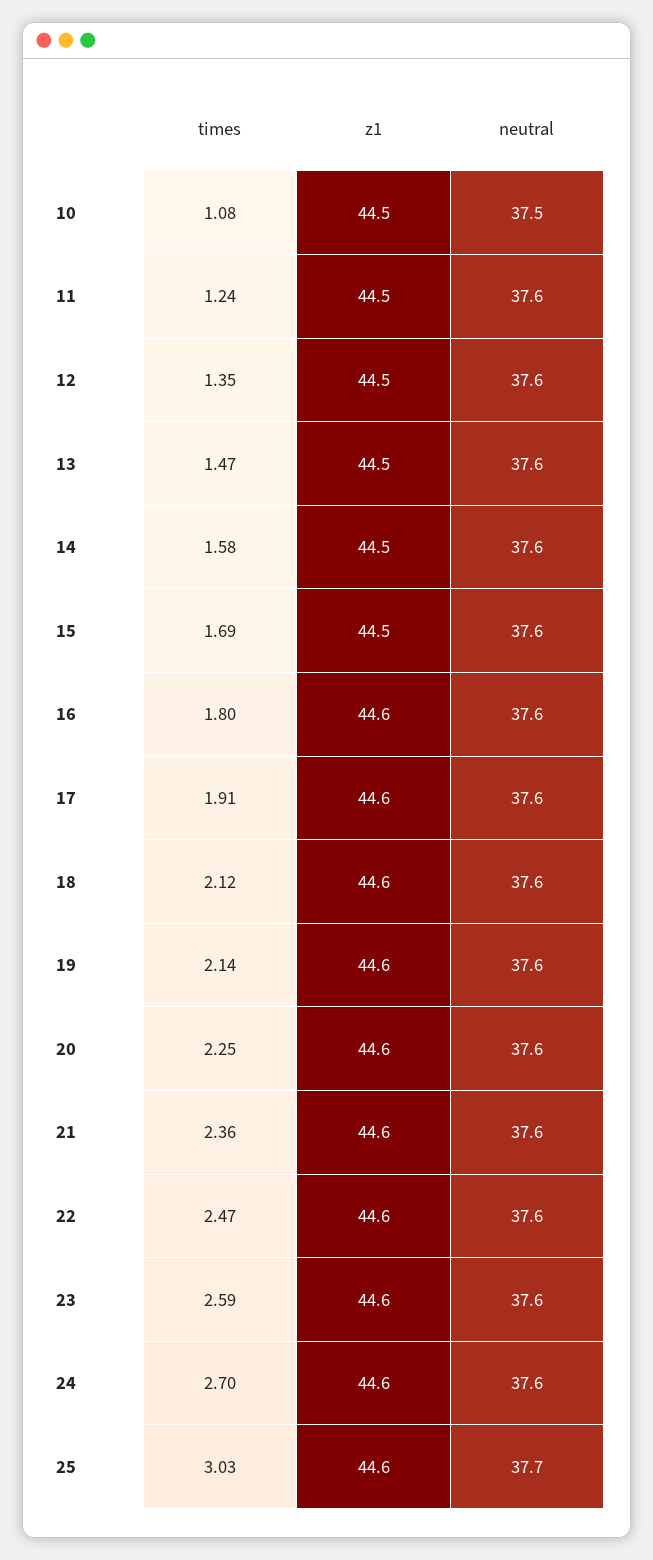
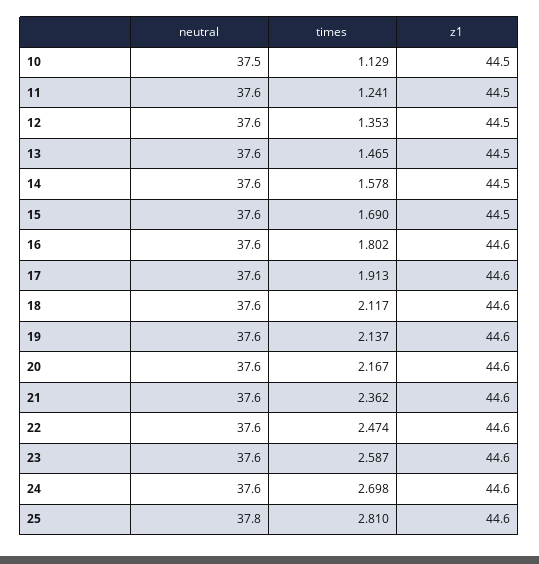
times, 10: 1.08 -> 1.129
times, 20: 2.25 -> 2.167
times, 25: 3.03 -> 2.81
neutral, 25: 37.7 -> 37.8

